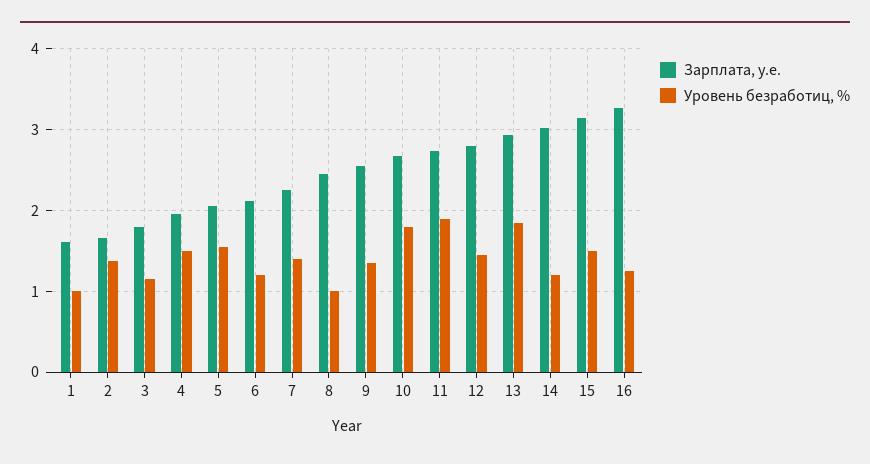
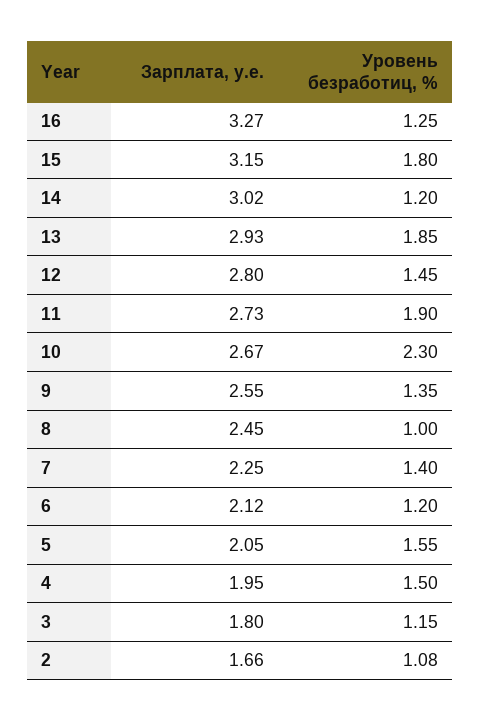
Зарплата, у.е., 1: 1.6 -> none
Уровень безработиц, %, 1: 1 -> none
Уровень безработиц, %, 2: 1.4 -> 1.08
Уровень безработиц, %, 10: 1.8 -> 2.3
Уровень безработиц, %, 15: 1.5 -> 1.8

